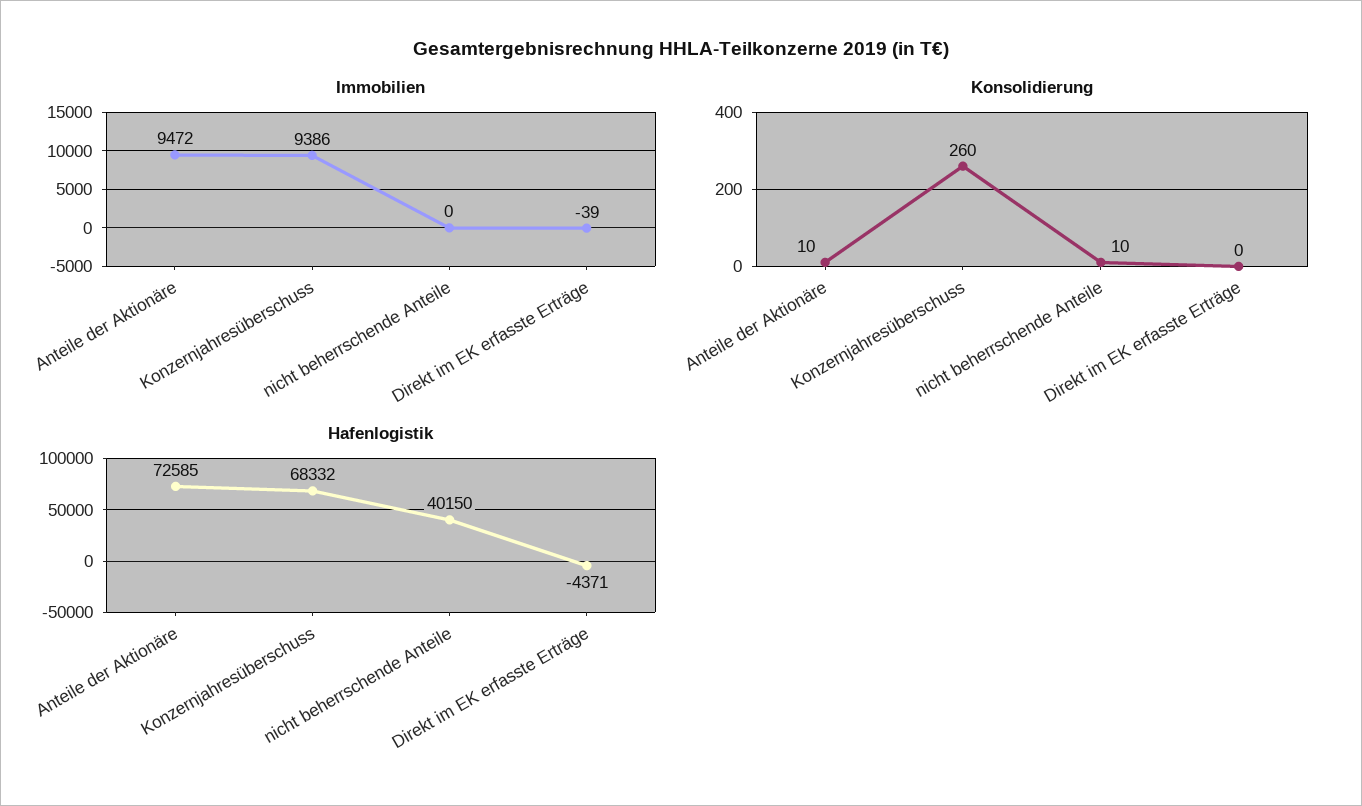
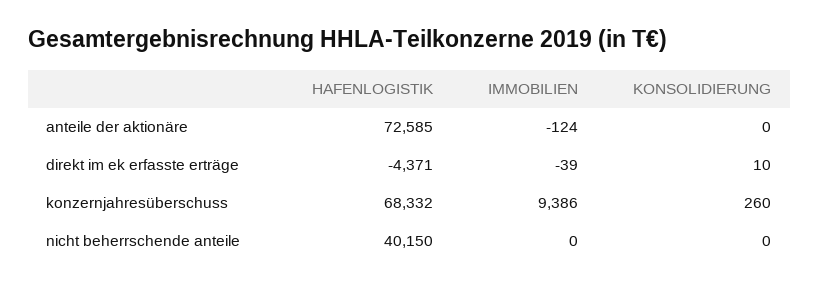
Immobilien, Anteile der Aktionäre: 9472 -> -124
Konsolidierung, Anteile der Aktionäre: 10 -> 0
Konsolidierung, nicht beherrschende Anteile: 10 -> 0
Konsolidierung, Direkt im EK erfasste Erträge: 0 -> 10

